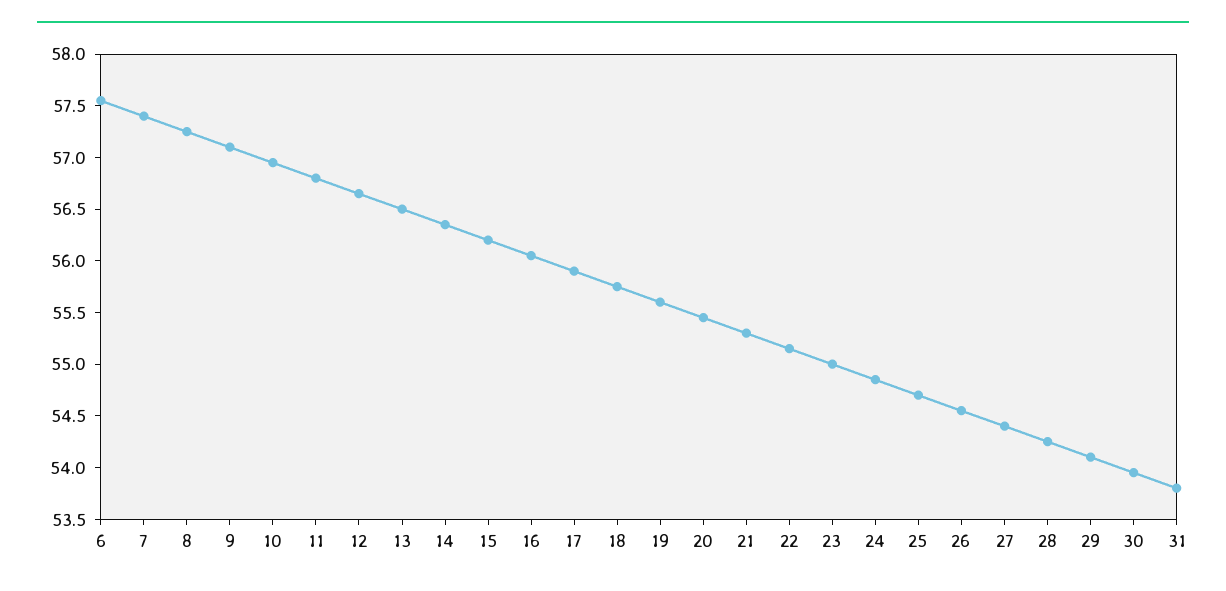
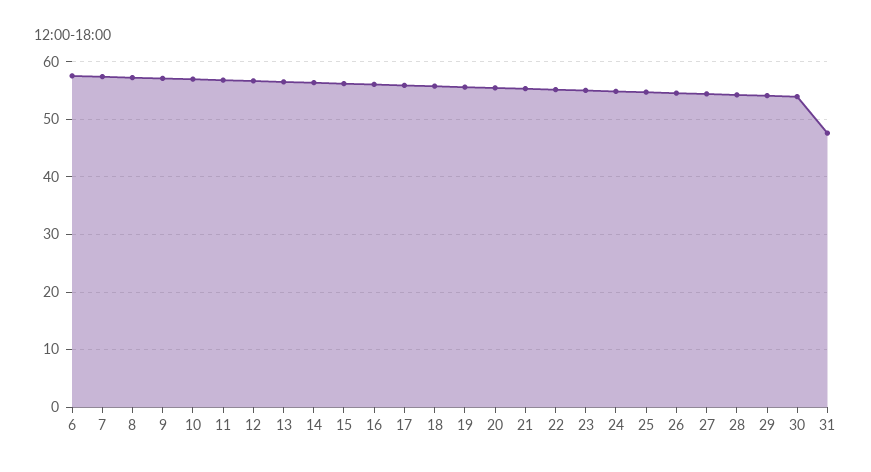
31: 53.8 -> 48

